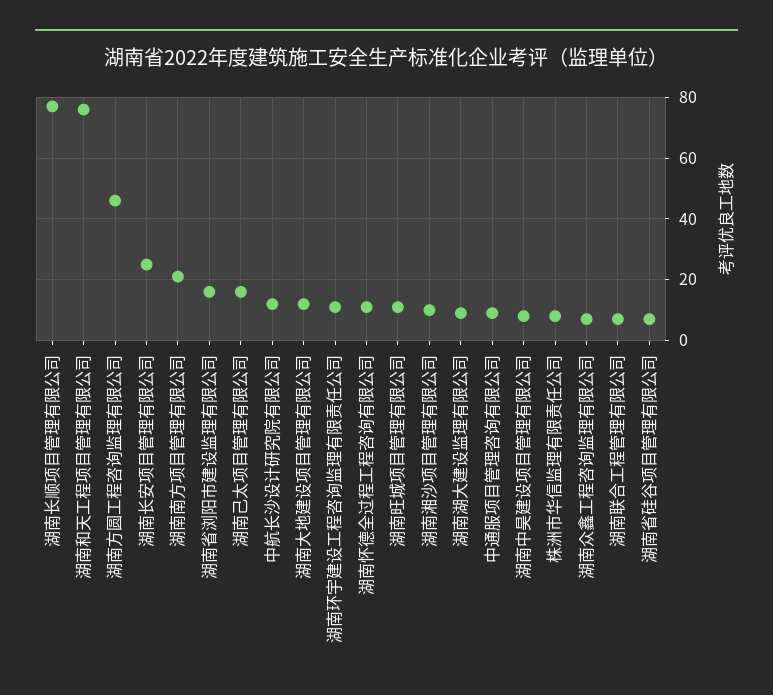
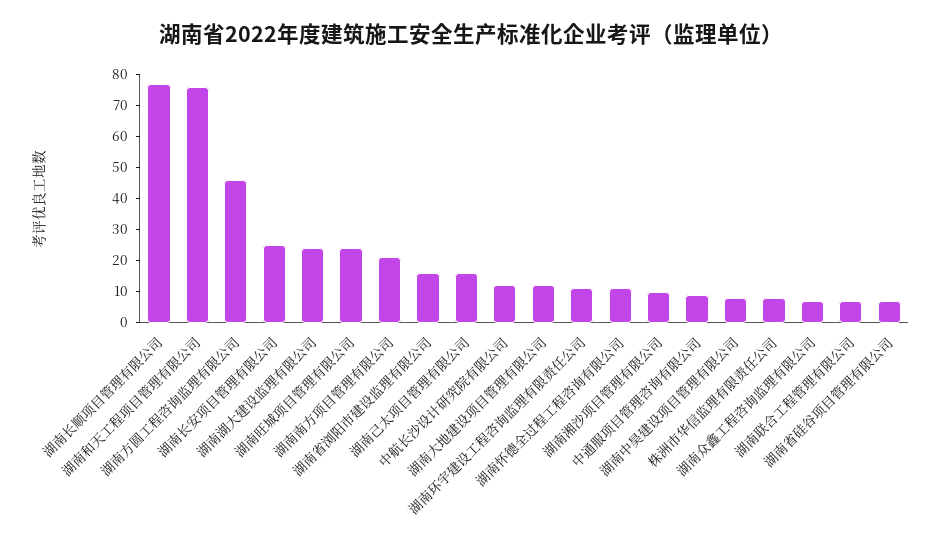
湖南旺城项目管理有限公司: 10 -> 25
湖南湖大建设监理有限公司: 10 -> 25

